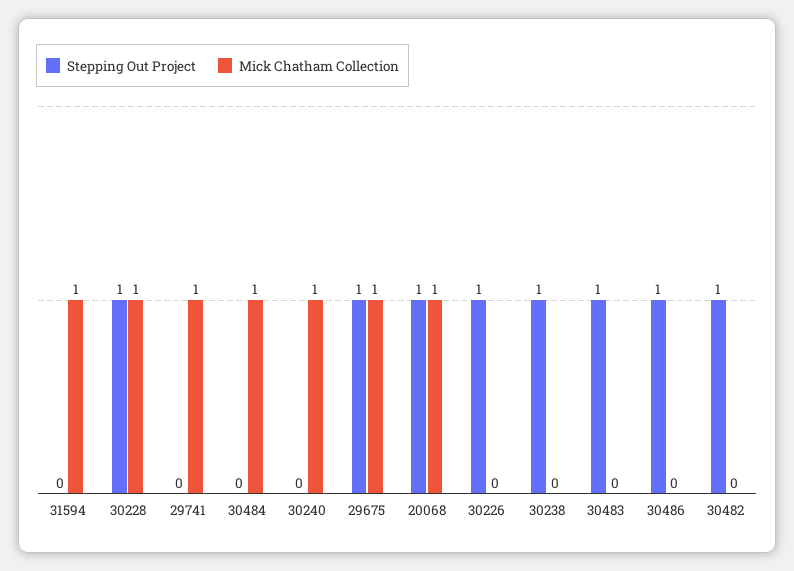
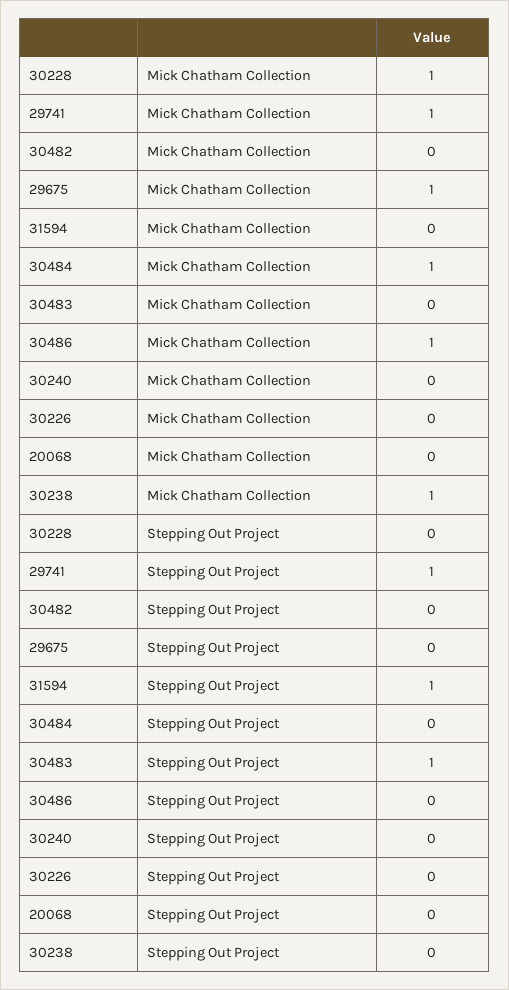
Stepping Out Project, 31594: 0 -> 1
Mick Chatham Collection, 31594: 1 -> 0
Stepping Out Project, 30228: 1 -> 0
Stepping Out Project, 29741: 0 -> 1
Mick Chatham Collection, 30240: 1 -> 0
Stepping Out Project, 29675: 1 -> 0
Stepping Out Project, 20068: 1 -> 0
Mick Chatham Collection, 20068: 1 -> 0
Stepping Out Project, 30226: 1 -> 0
Stepping Out Project, 30238: 1 -> 0
Mick Chatham Collection, 30238: 0 -> 1
Stepping Out Project, 30486: 1 -> 0
Mick Chatham Collection, 30486: 0 -> 1
Stepping Out Project, 30482: 1 -> 0

